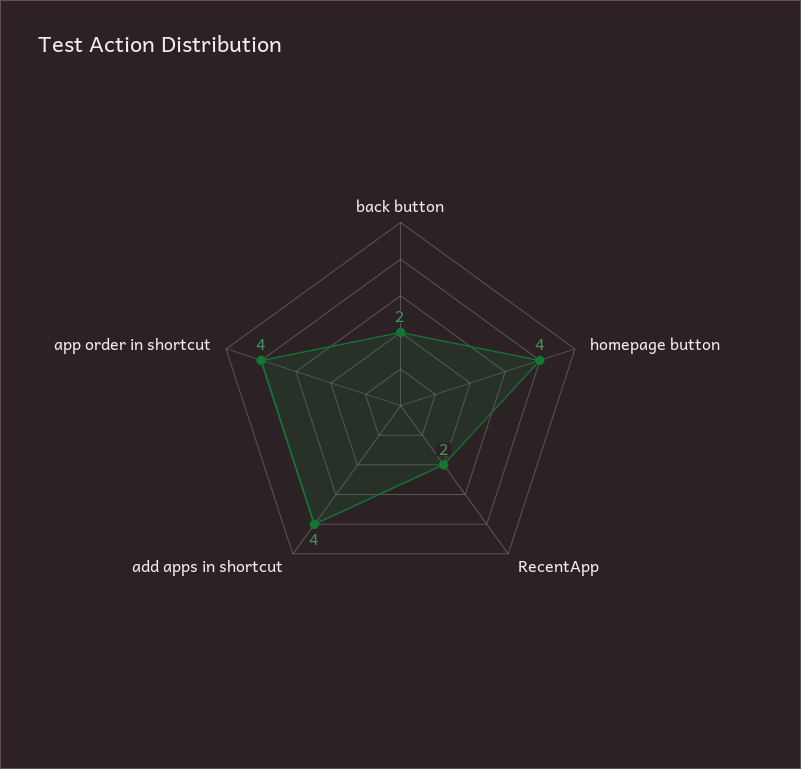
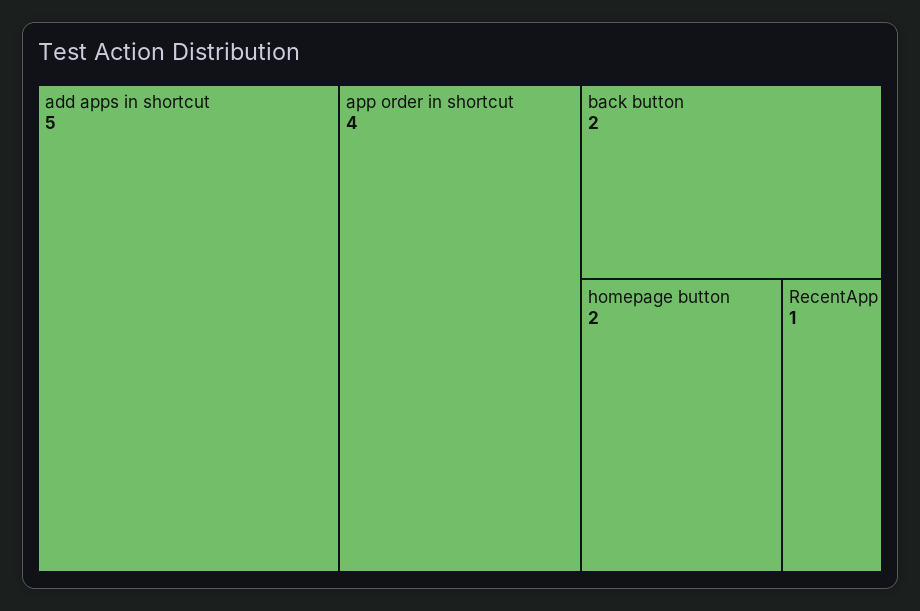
homepage button: 4 -> 2
RecentApp: 2 -> 1
add apps in shortcut: 4 -> 5

